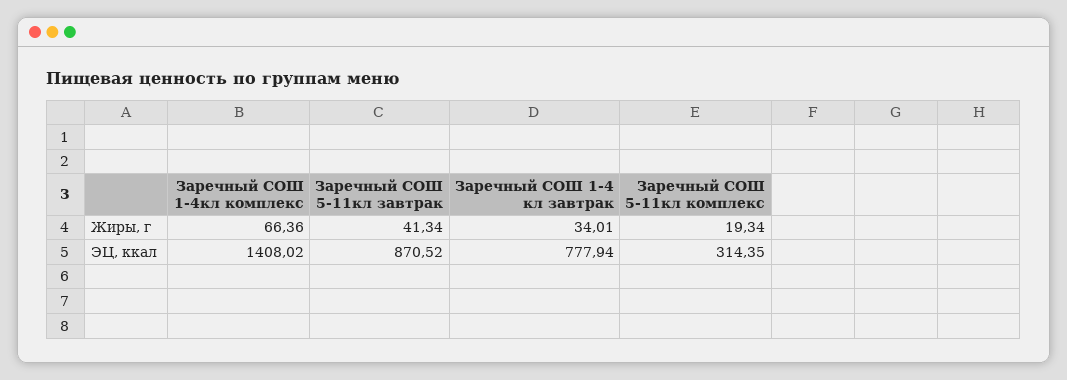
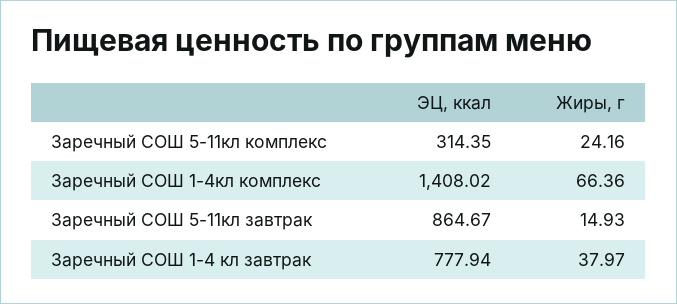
Заречный СОШ 5-11кл завтрак, Жиры, г: 41.34 -> 14.93
Заречный СОШ 1-4 кл завтрак, Жиры, г: 34.01 -> 37.97
Заречный СОШ 5-11кл комплекс, Жиры, г: 19.34 -> 24.16
Заречный СОШ 5-11кл завтрак, ЭЦ, ккал: 870.52 -> 864.67

